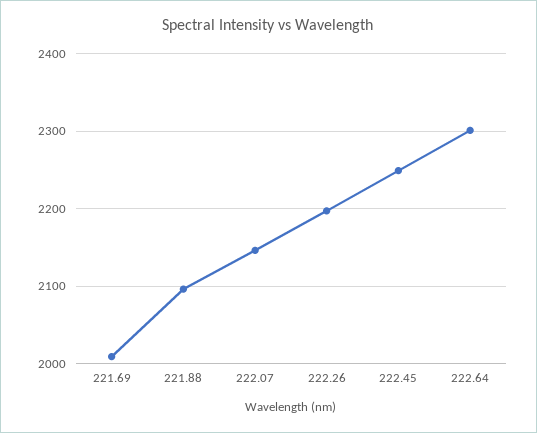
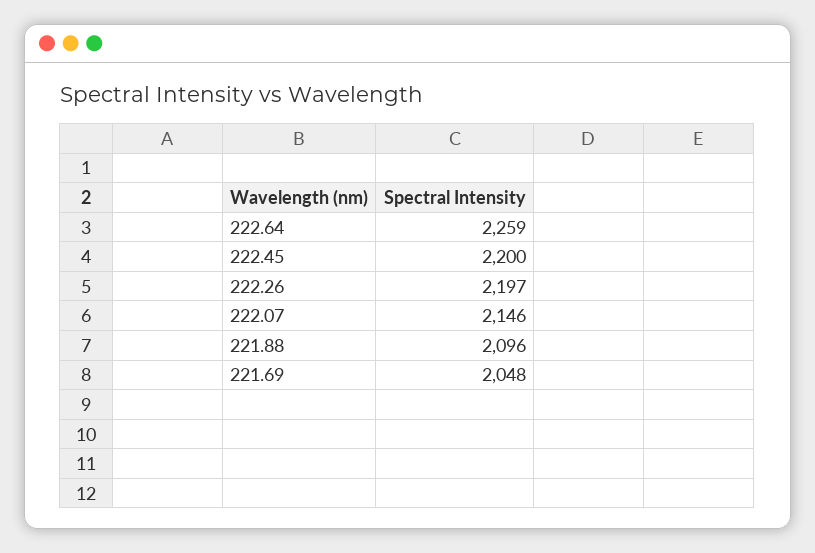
221.69: 2010 -> 2048
222.45: 2250 -> 2200
222.64: 2300 -> 2259

